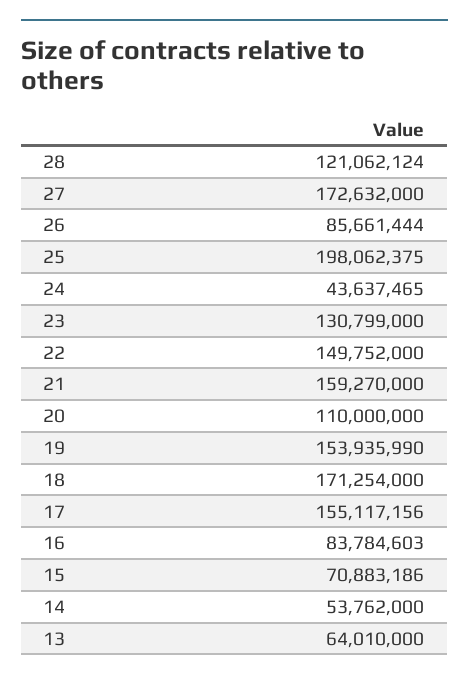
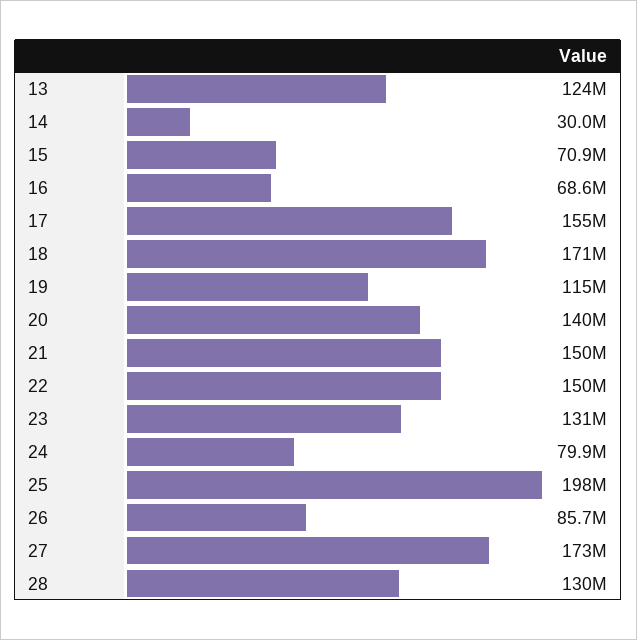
28: 121062124 -> 130000000
24: 43637465 -> 79900000
21: 159270000 -> 150000000
20: 110000000 -> 140000000
19: 153935990 -> 115000000
16: 83784603 -> 68600000
14: 53762000 -> 30000000
13: 64010000 -> 124000000

